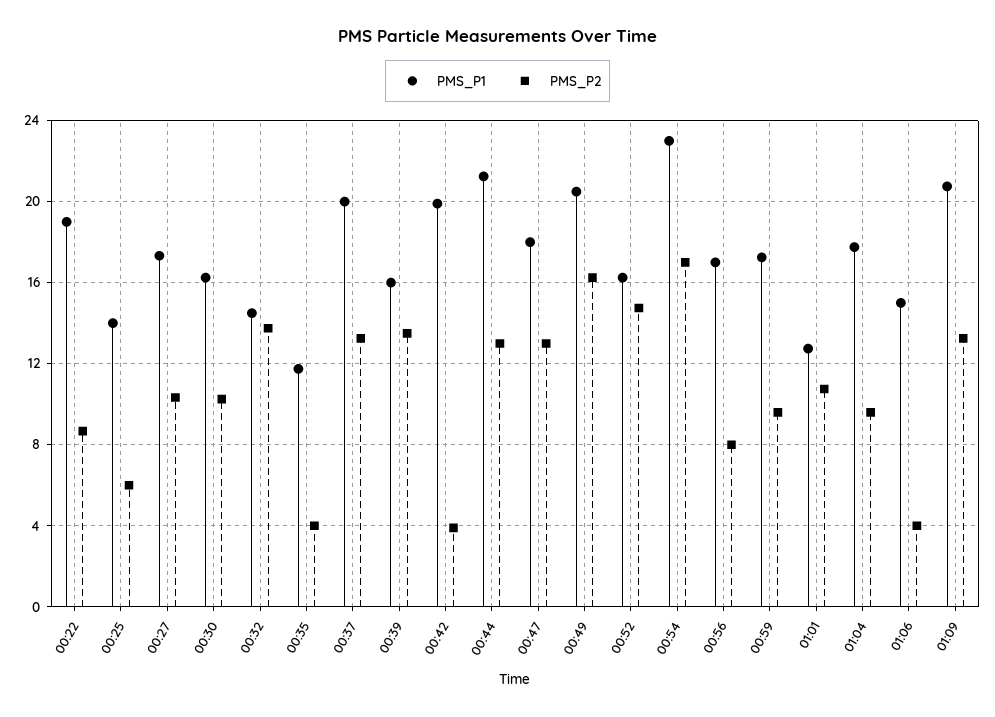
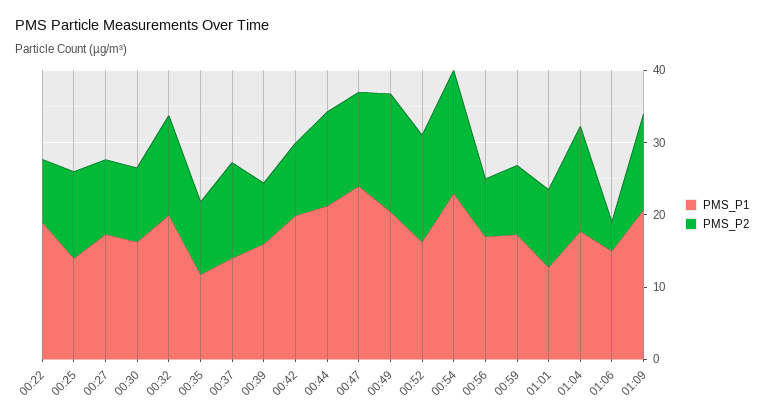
PMS_P2, 00:25: 6 -> 12
PMS_P1, 00:32: 14.5 -> 20
PMS_P2, 00:35: 4 -> 10
PMS_P1, 00:37: 20 -> 14
PMS_P2, 00:39: 13.5 -> 8
PMS_P2, 00:42: 4 -> 10
PMS_P1, 00:47: 18 -> 24
PMS_P2, 01:04: 9.5 -> 14

